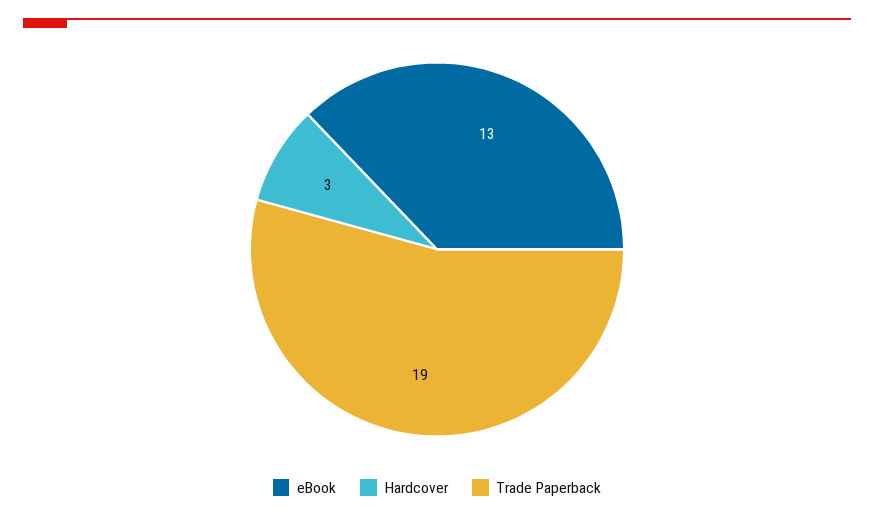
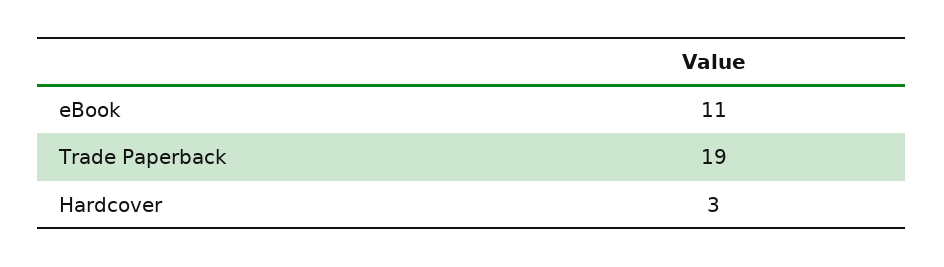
eBook: 13 -> 11

